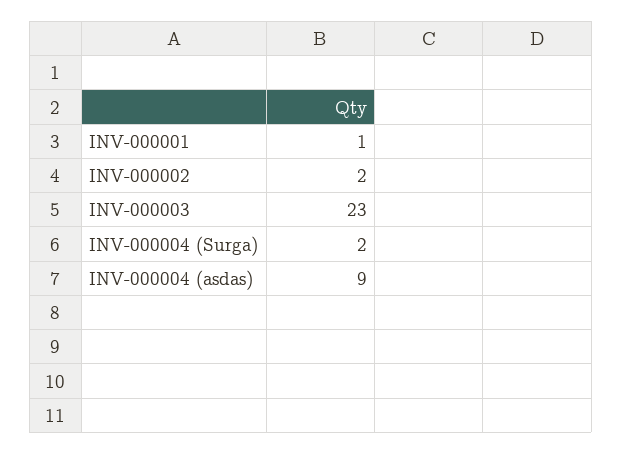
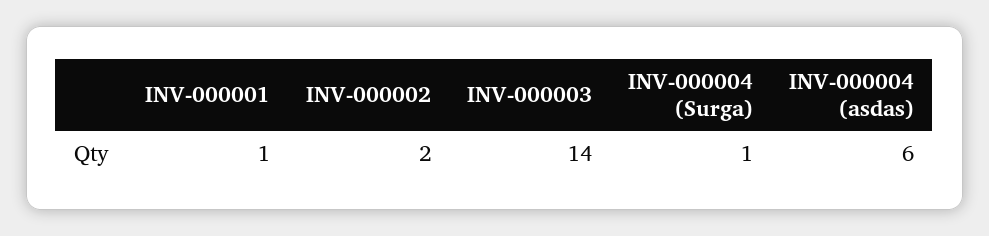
INV-000003: 23 -> 14
INV-000004 (Surga): 2 -> 1
INV-000004 (asdas): 9 -> 6

